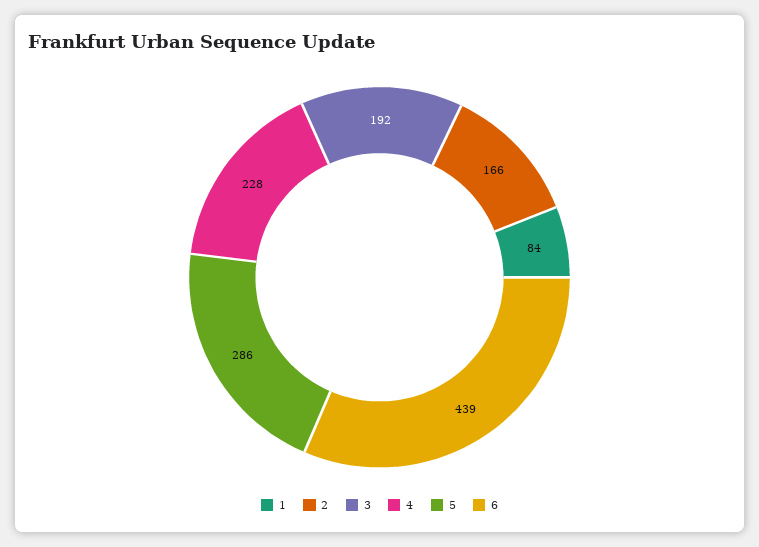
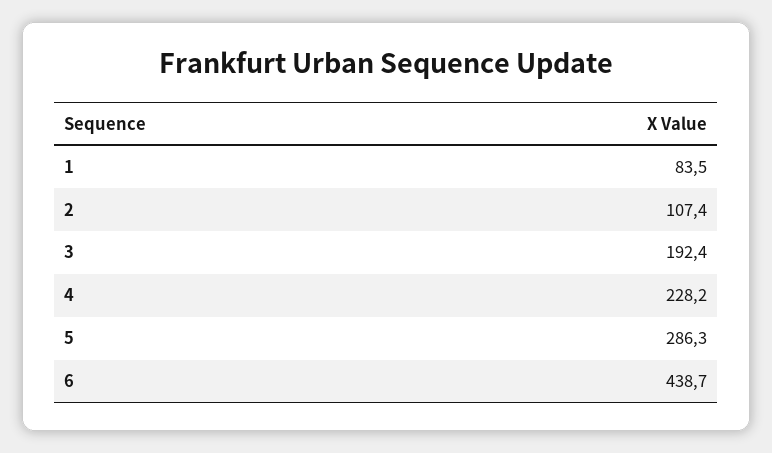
2: 166 -> 107.4

